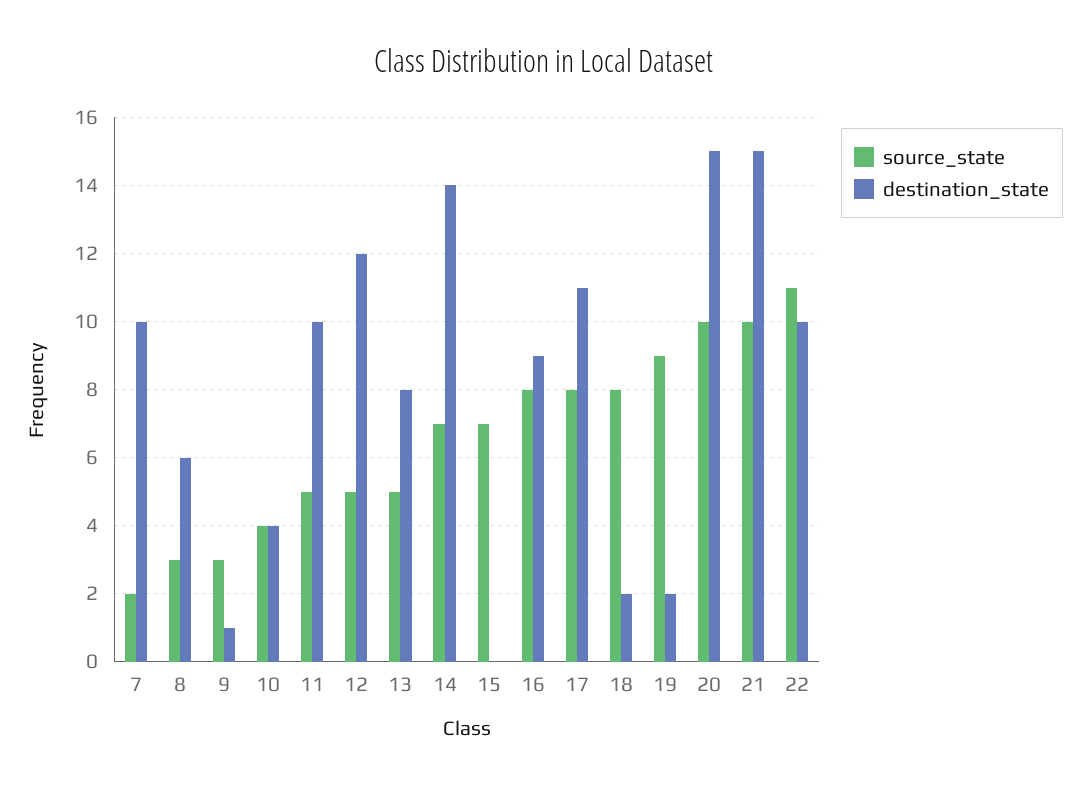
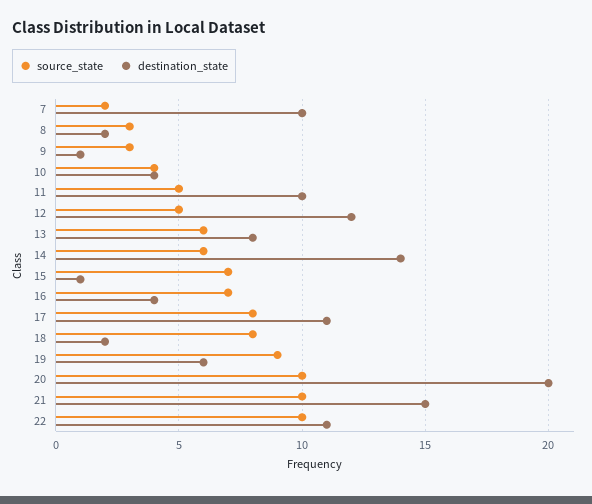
destination_state, 8: 6 -> 2
source_state, 13: 5 -> 6
source_state, 14: 7 -> 6
destination_state, 15: 0 -> 1
source_state, 16: 8 -> 7
destination_state, 16: 9 -> 4
destination_state, 19: 2 -> 6
destination_state, 20: 15 -> 20
source_state, 22: 11 -> 10
destination_state, 22: 10 -> 11

